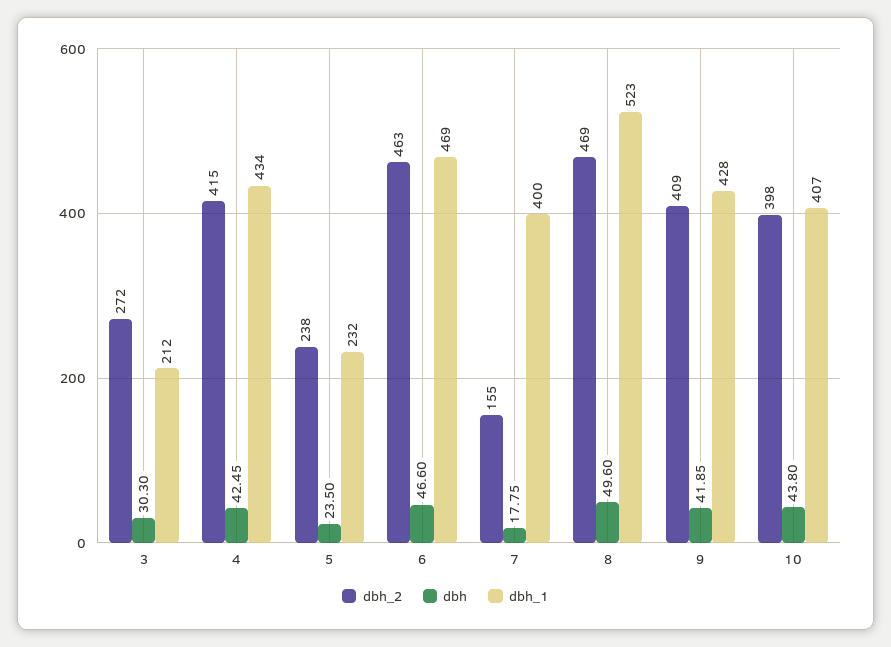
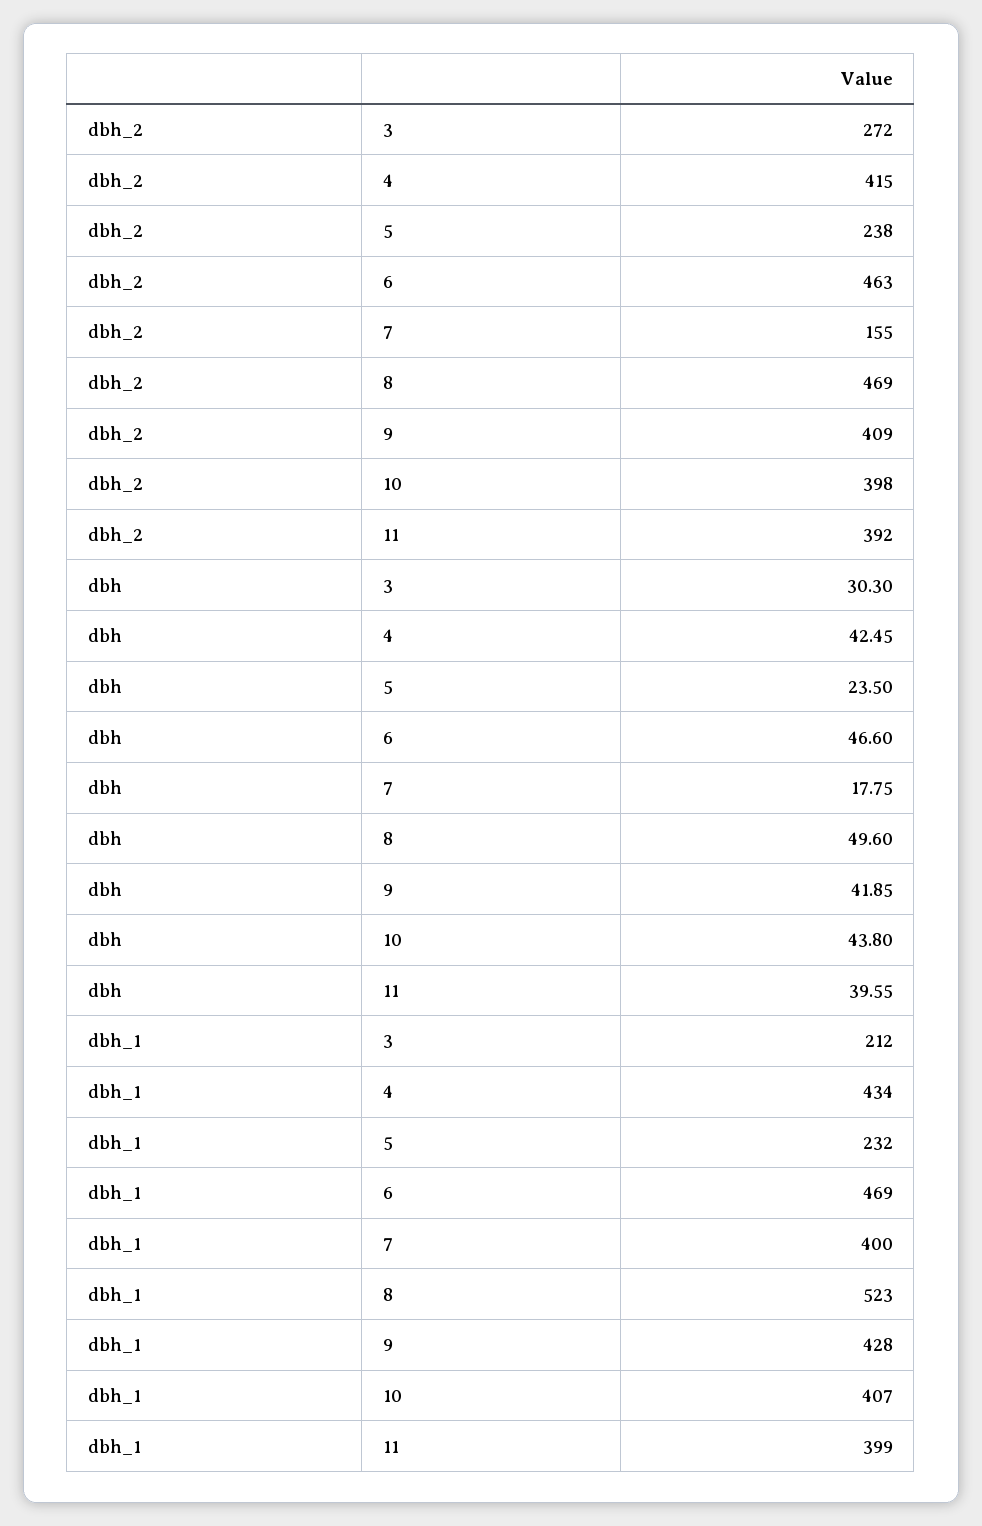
dbh_2, 11: none -> 392
dbh, 11: none -> 39.55
dbh_1, 11: none -> 399

